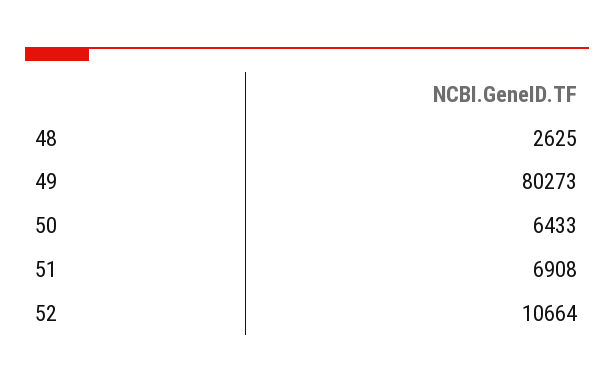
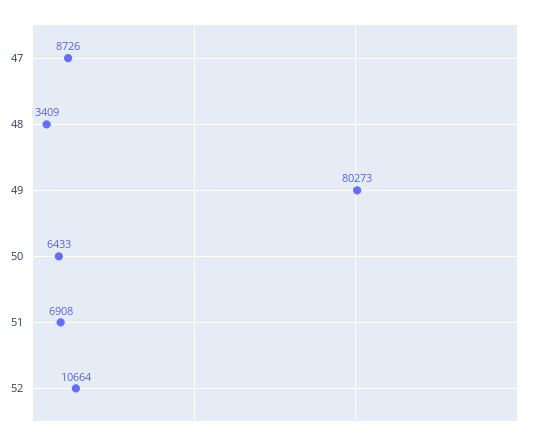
48: 2625 -> 3409
47: none -> 8726

